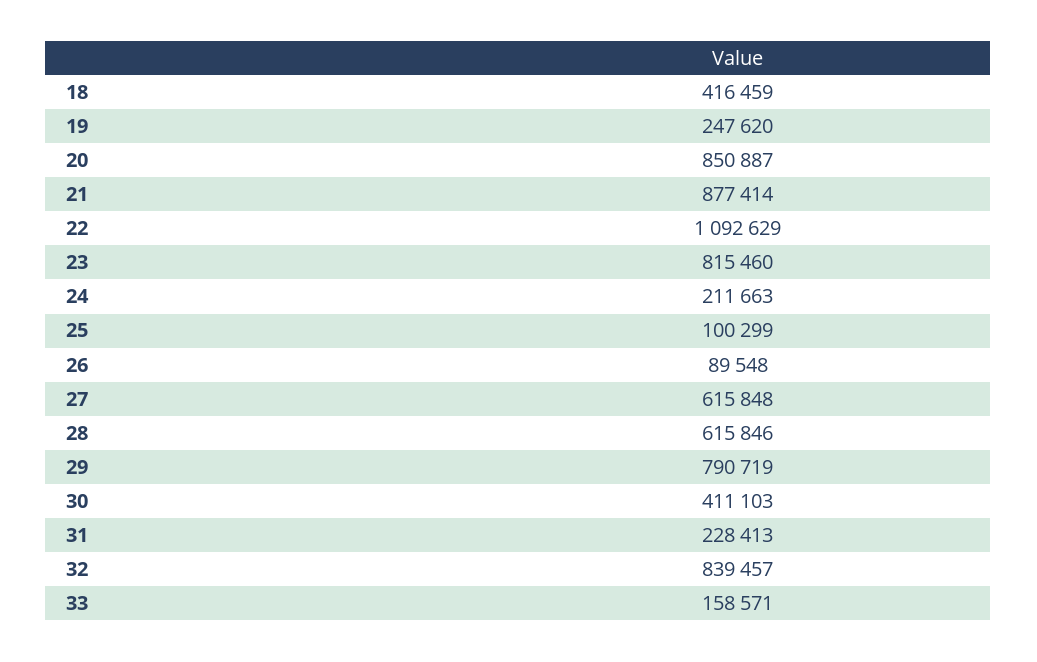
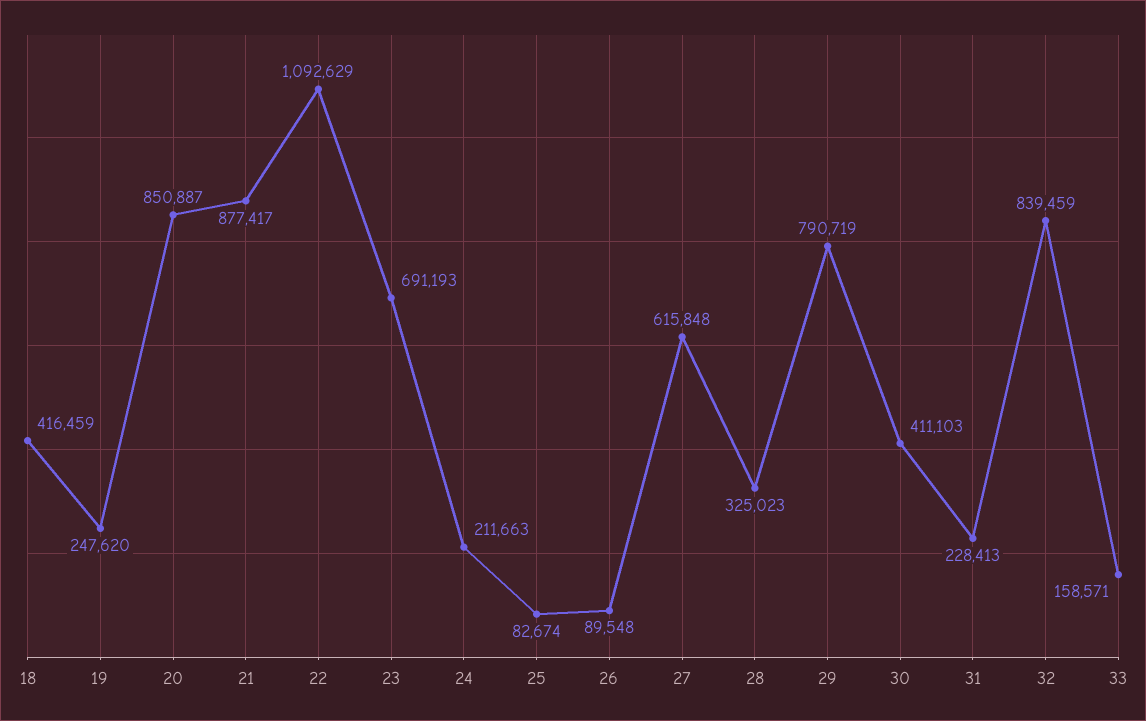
21: 877414 -> 877417
23: 815460 -> 691193
25: 100299 -> 82674
28: 615846 -> 325023
32: 839457 -> 839459

